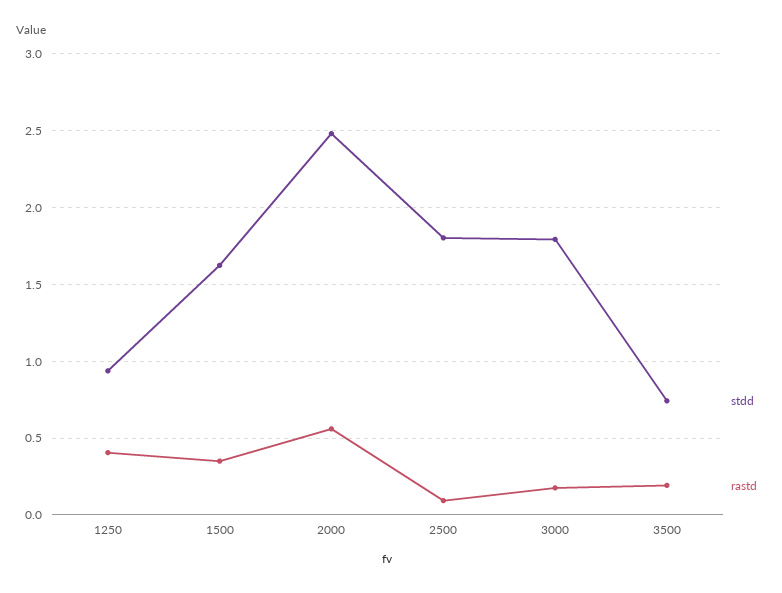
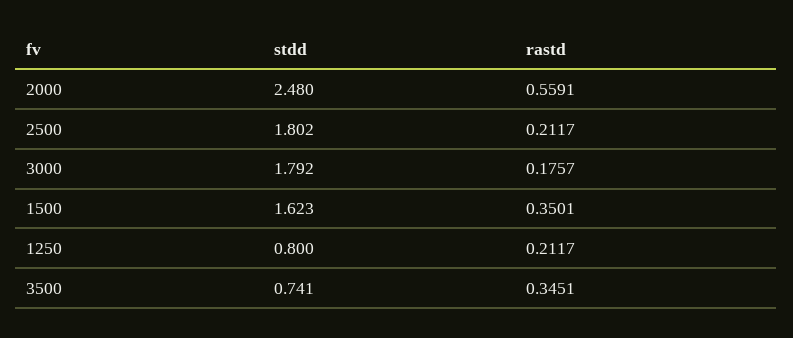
stdd, 1250: 0.95 -> 0.8
rastd, 1250: 0.4 -> 0.2117
rastd, 2500: 0.1 -> 0.2117
rastd, 3500: 0.2 -> 0.3451

